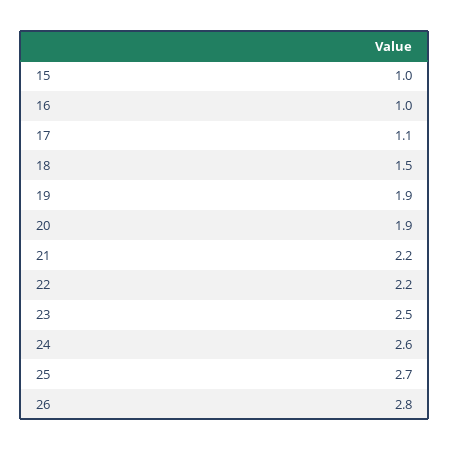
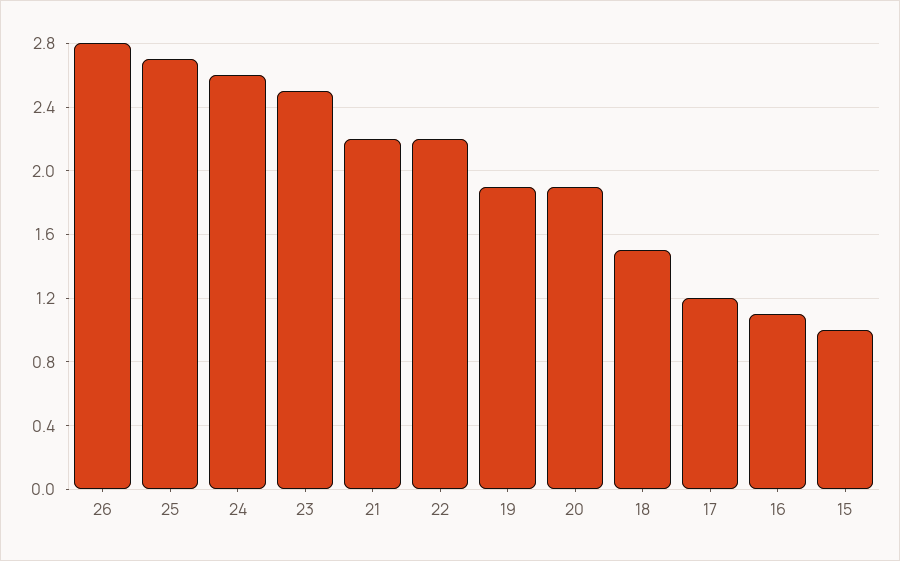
16: 1 -> 1.1
17: 1.1 -> 1.2

